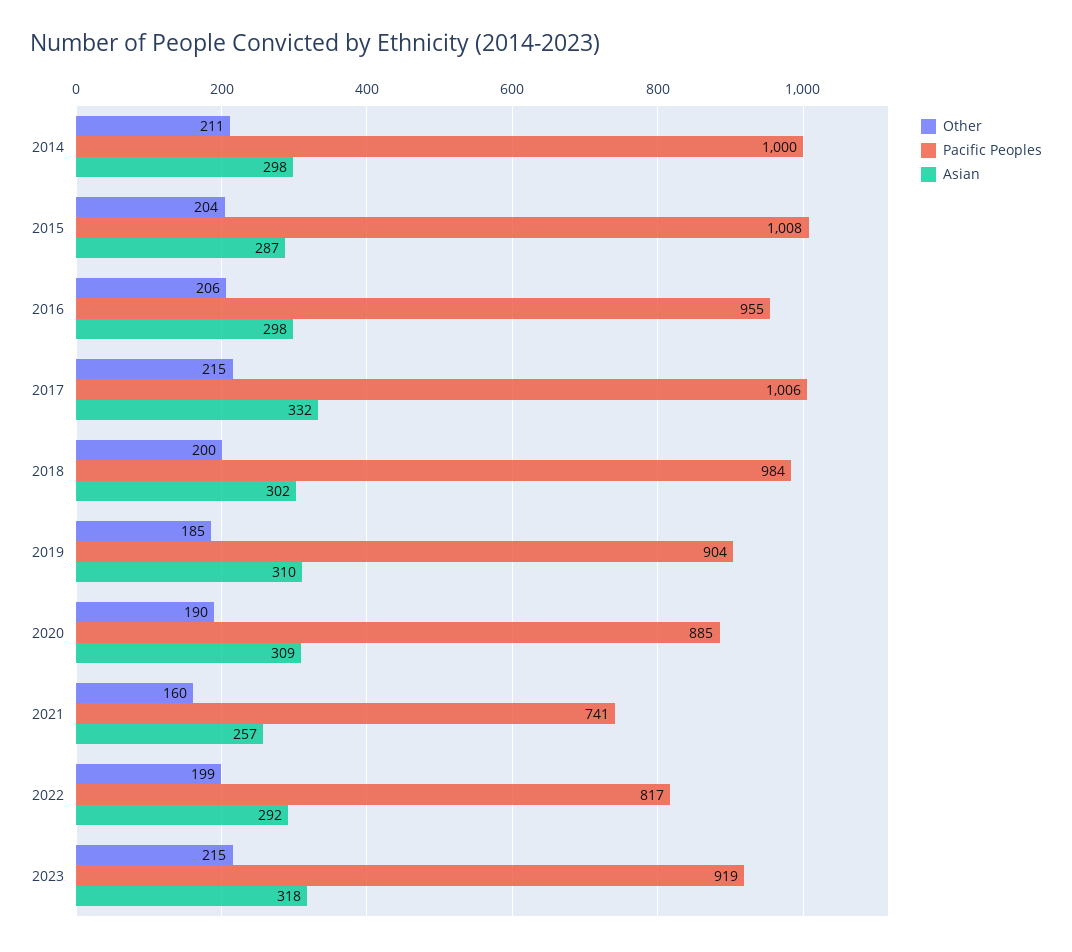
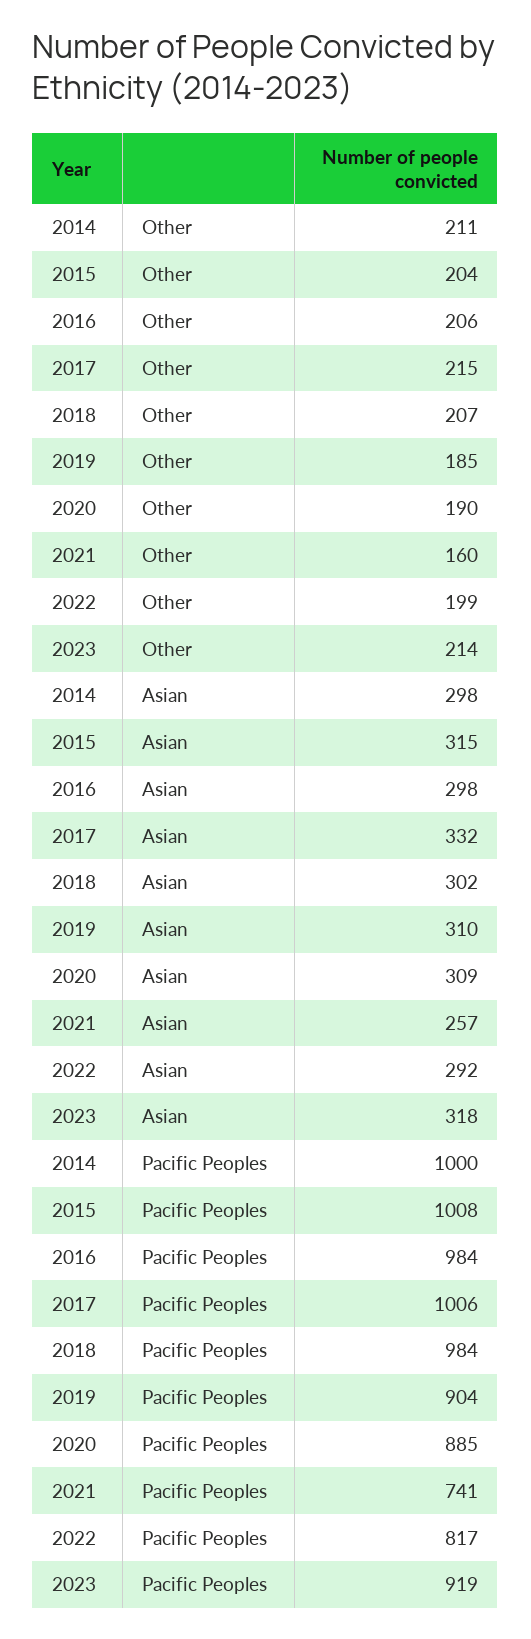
Asian, 2015: 287 -> 315
Pacific Peoples, 2016: 955 -> 984
Other, 2018: 200 -> 207
Other, 2023: 215 -> 214

